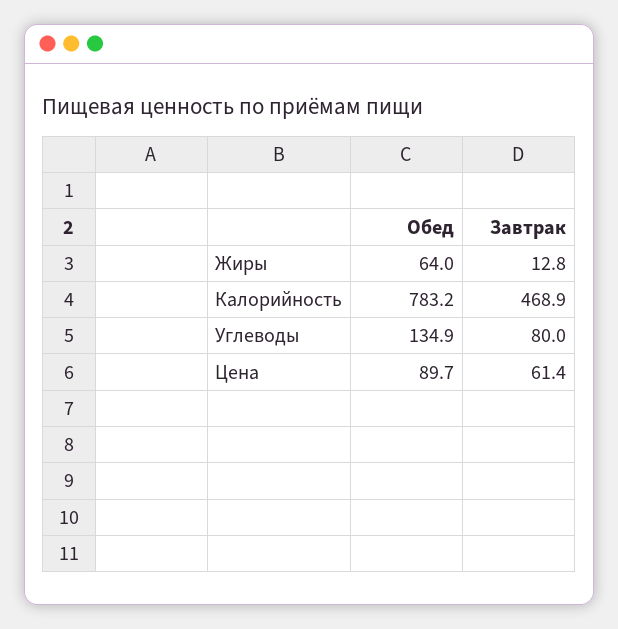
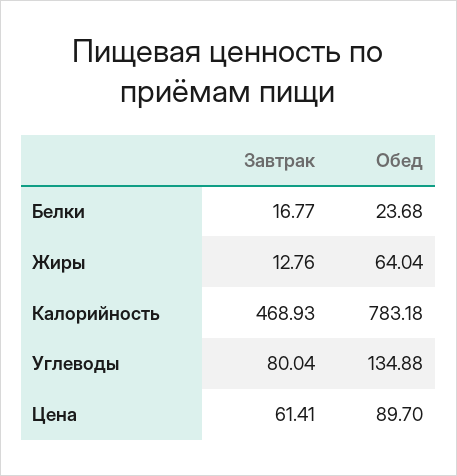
Завтрак, Белки: none -> 16.77
Обед, Белки: none -> 23.68

